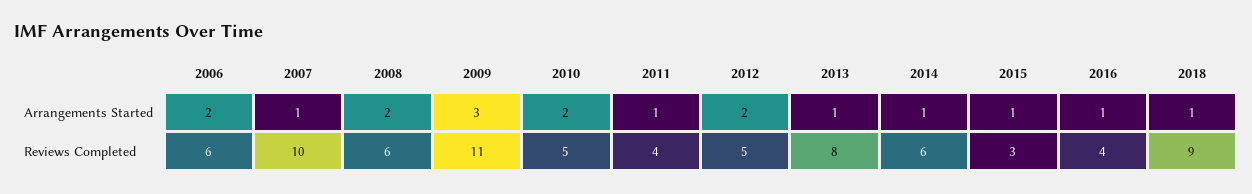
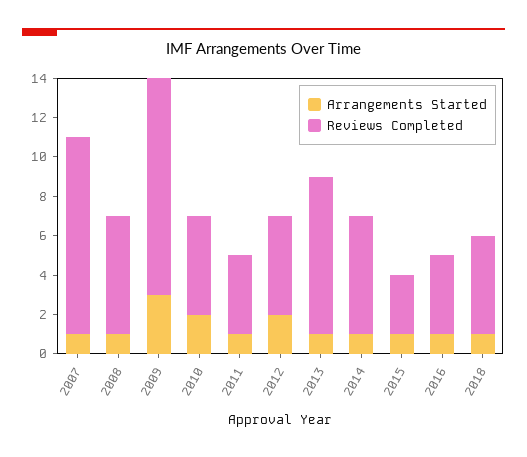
Arrangements Started, 2006: 2 -> none
Arrangements Started, 2008: 2 -> 1
Reviews Completed, 2006: 6 -> none
Reviews Completed, 2018: 9 -> 5

